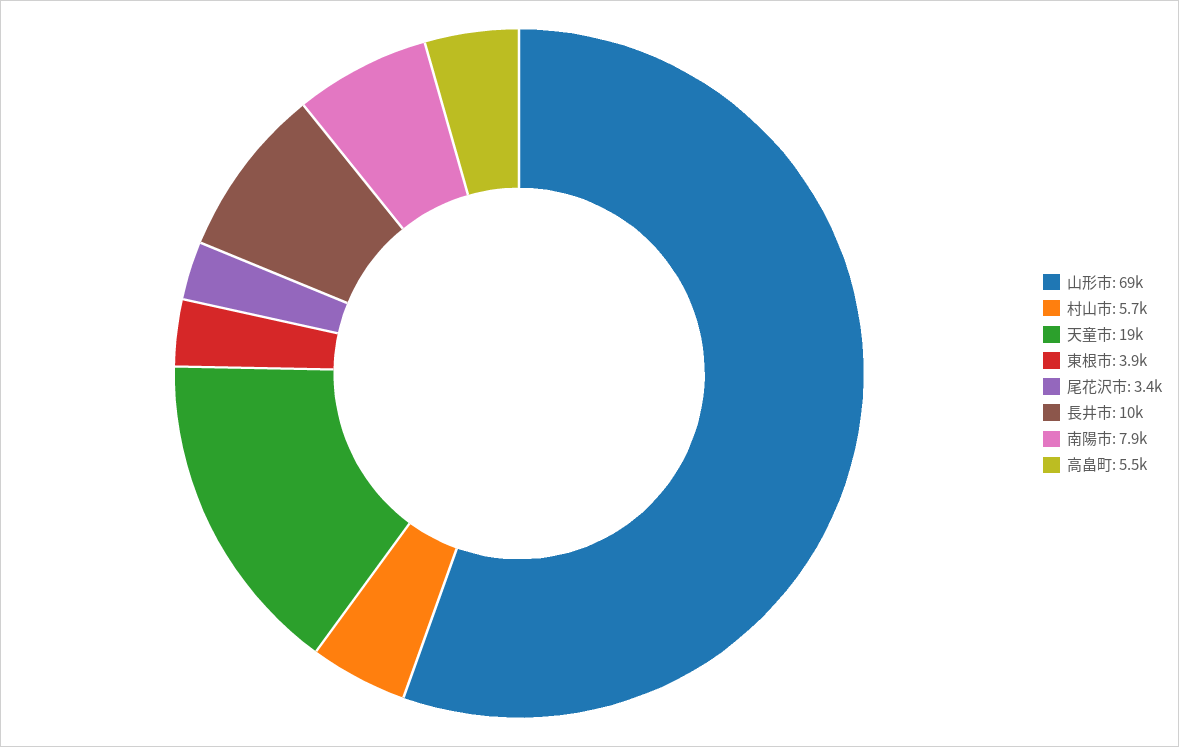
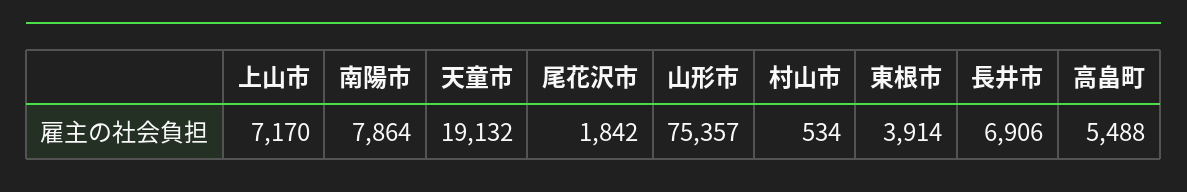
山形市: 69000 -> 75357
村山市: 5700 -> 534
尾花沢市: 3400 -> 1842
長井市: 10000 -> 6906
上山市: none -> 7170

